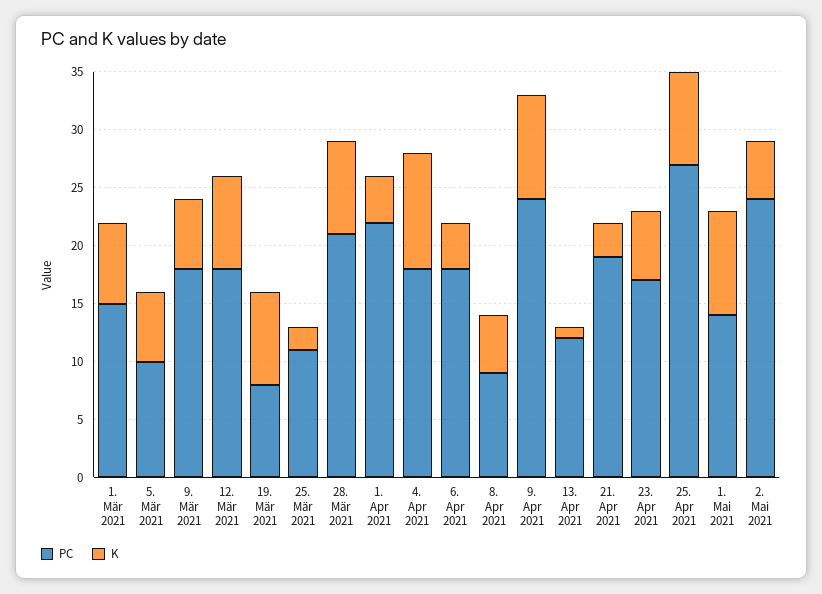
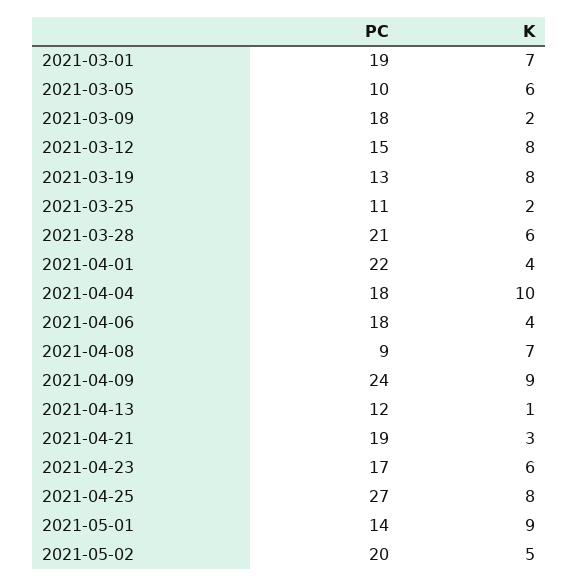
PC, 1. Mär 2021: 15 -> 19
K, 9. Mär 2021: 6 -> 2
PC, 12. Mär 2021: 18 -> 15
PC, 19. Mär 2021: 8 -> 13
K, 28. Mär 2021: 8 -> 6
K, 8. Apr 2021: 5 -> 7
PC, 2. Mai 2021: 24 -> 20

